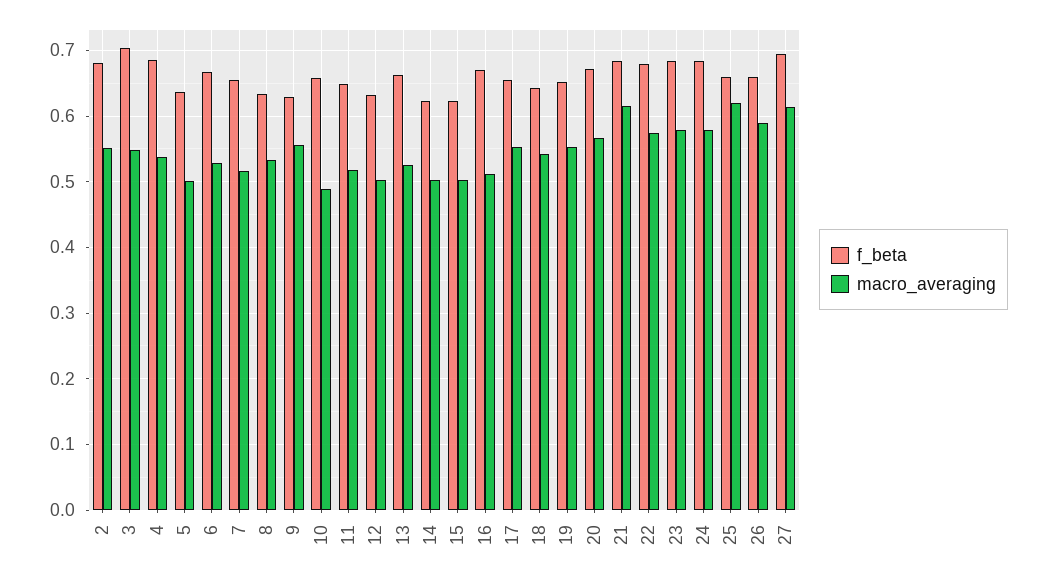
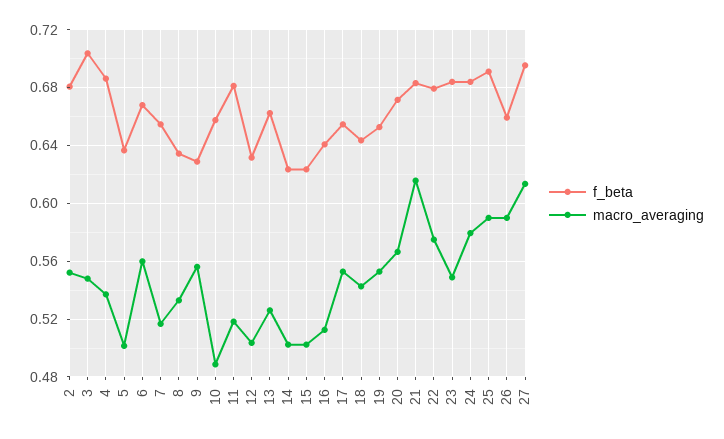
macro_averaging, 6: 0.53 -> 0.56
f_beta, 11: 0.65 -> 0.68
f_beta, 16: 0.67 -> 0.64
macro_averaging, 23: 0.58 -> 0.55
f_beta, 25: 0.66 -> 0.69
macro_averaging, 25: 0.62 -> 0.59

